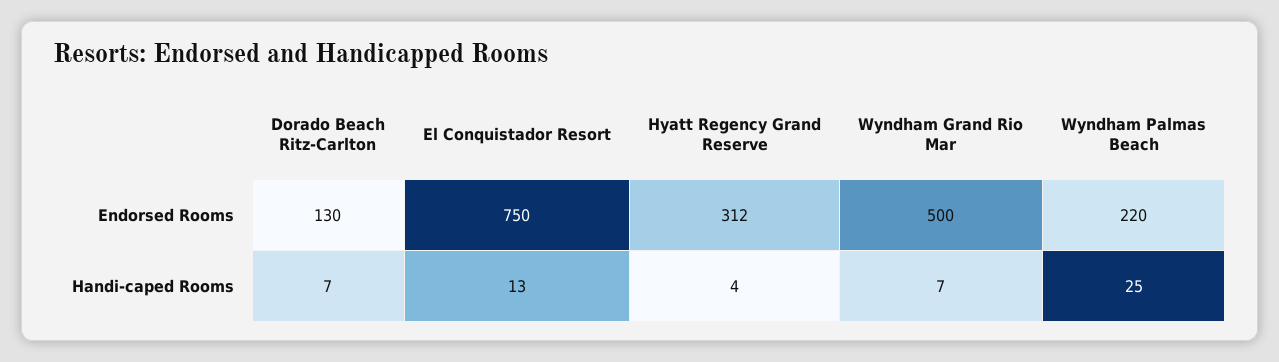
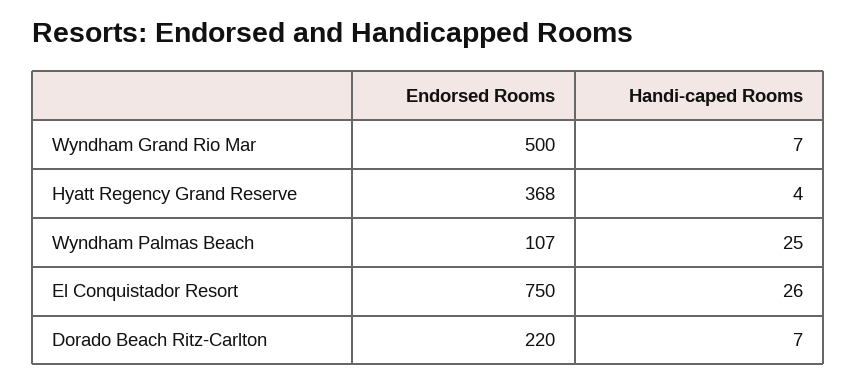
Dorado Beach Ritz-Carlton, Endorsed Rooms: 130 -> 220
Hyatt Regency Grand Reserve, Endorsed Rooms: 312 -> 368
Wyndham Palmas Beach, Endorsed Rooms: 220 -> 107
El Conquistador Resort, Handi-caped Rooms: 13 -> 26

